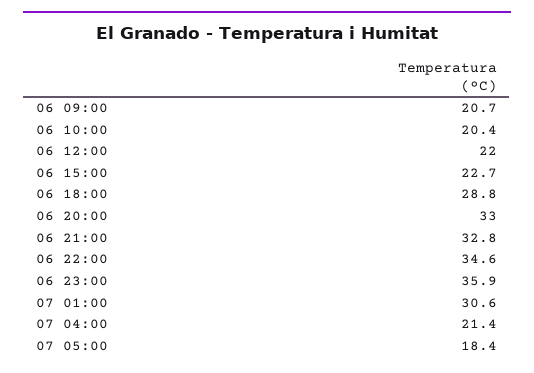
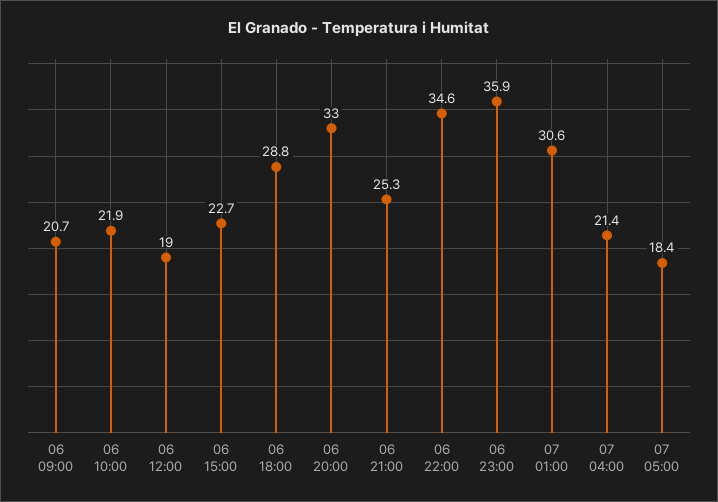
06 10:00: 20.4 -> 21.9
06 12:00: 22 -> 19
06 21:00: 32.8 -> 25.3

